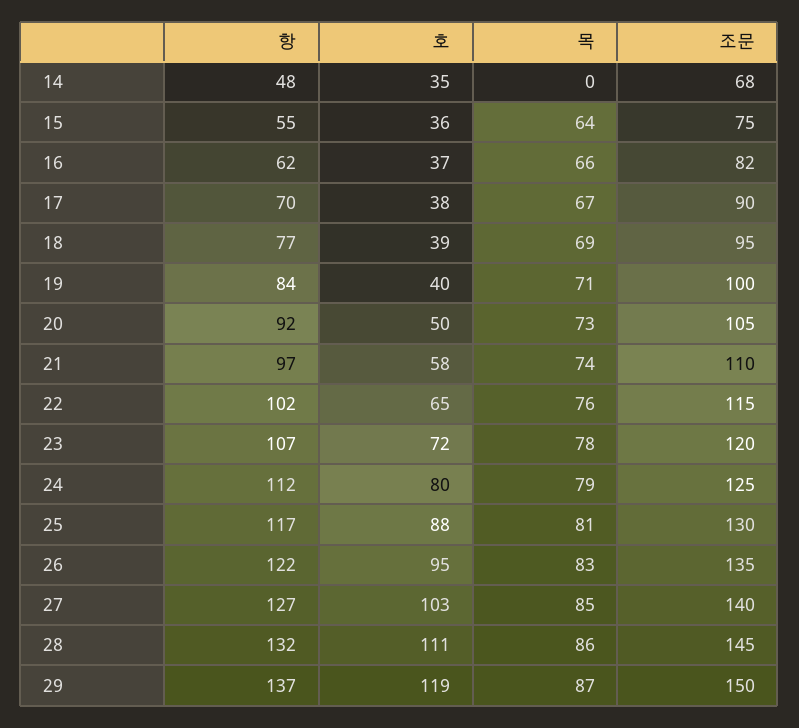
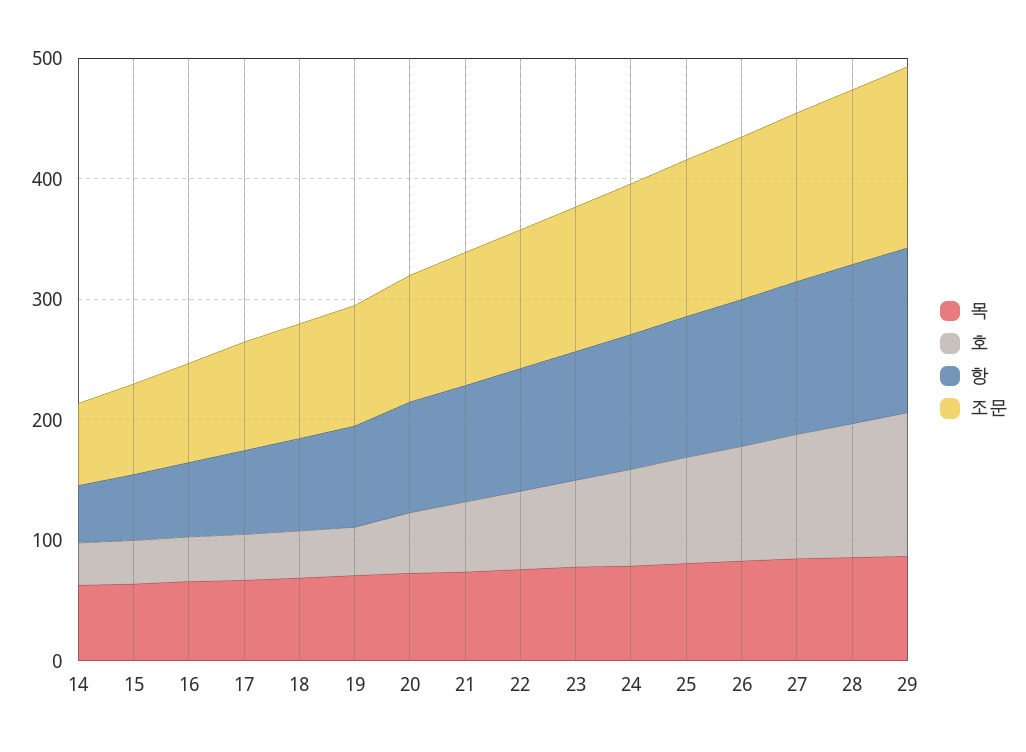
목, 14: 0 -> 60

